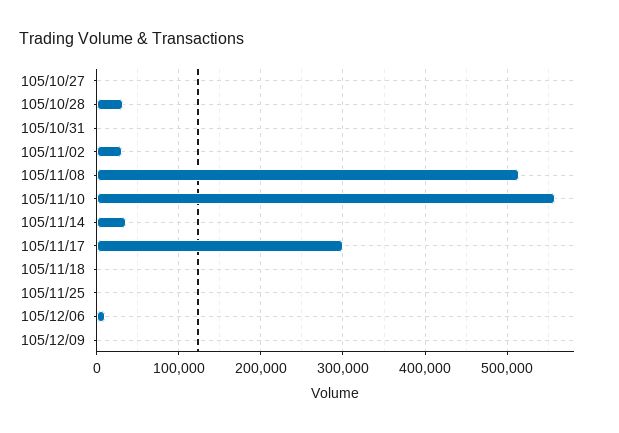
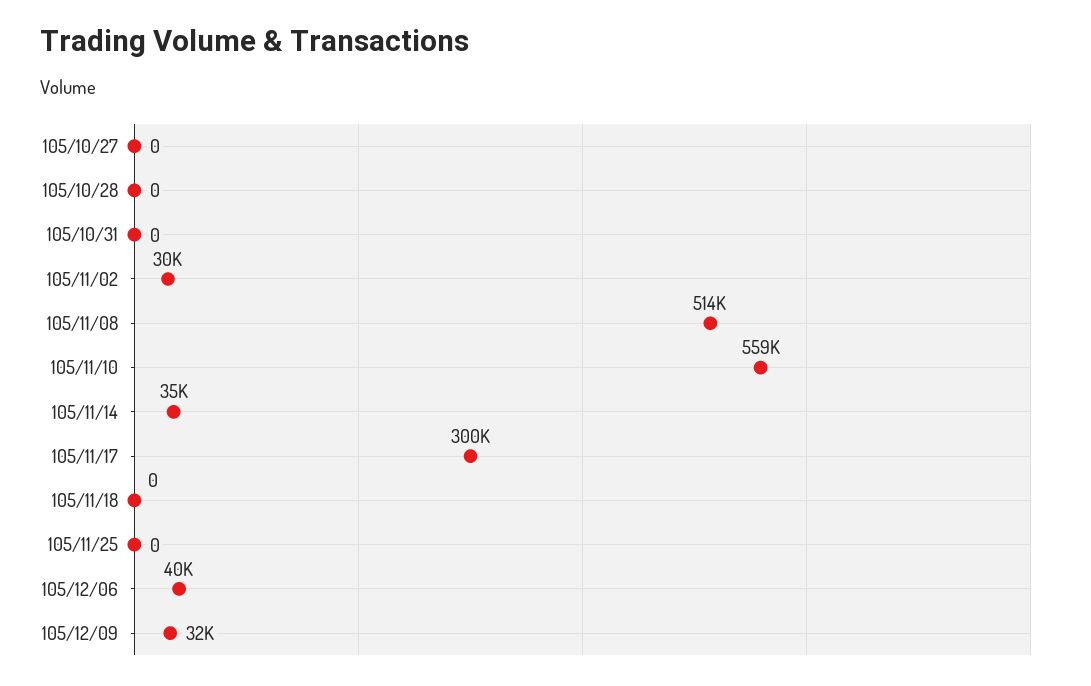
105/10/28: 30000 -> 0
105/12/06: 10000 -> 40000
105/12/09: 0 -> 32000

